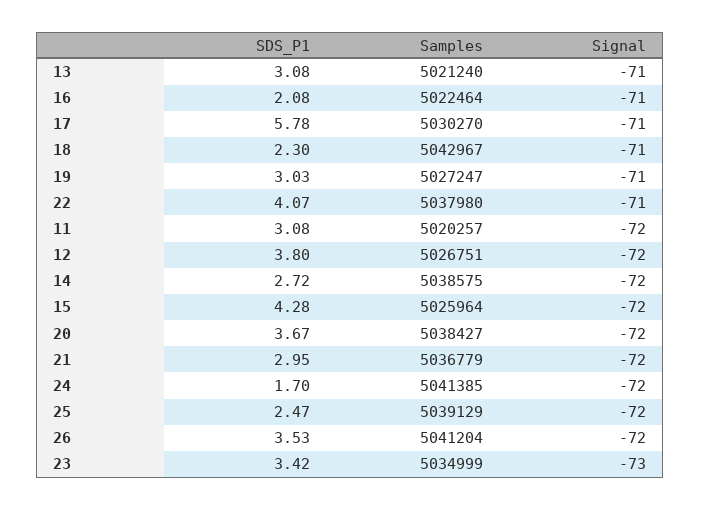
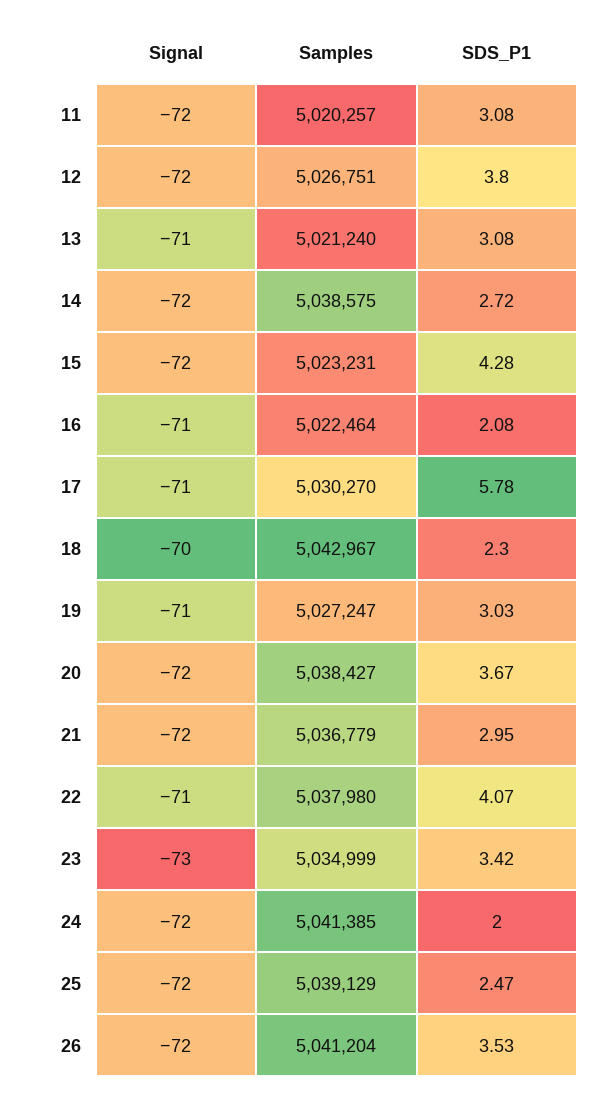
Signal, 18: -71 -> -70
Samples, 15: 5025964 -> 5023231
SDS_P1, 24: 1.7 -> 2

